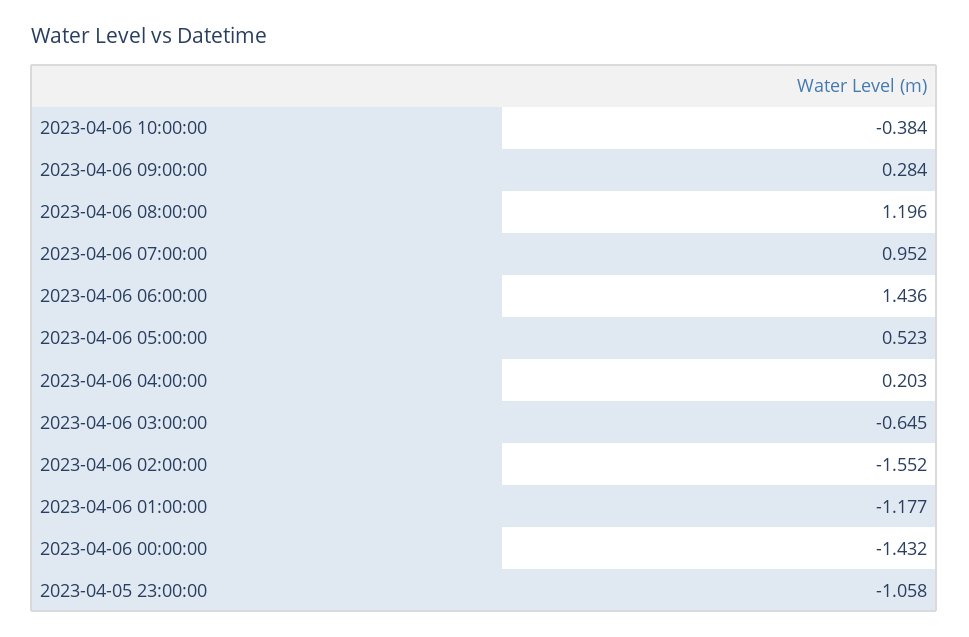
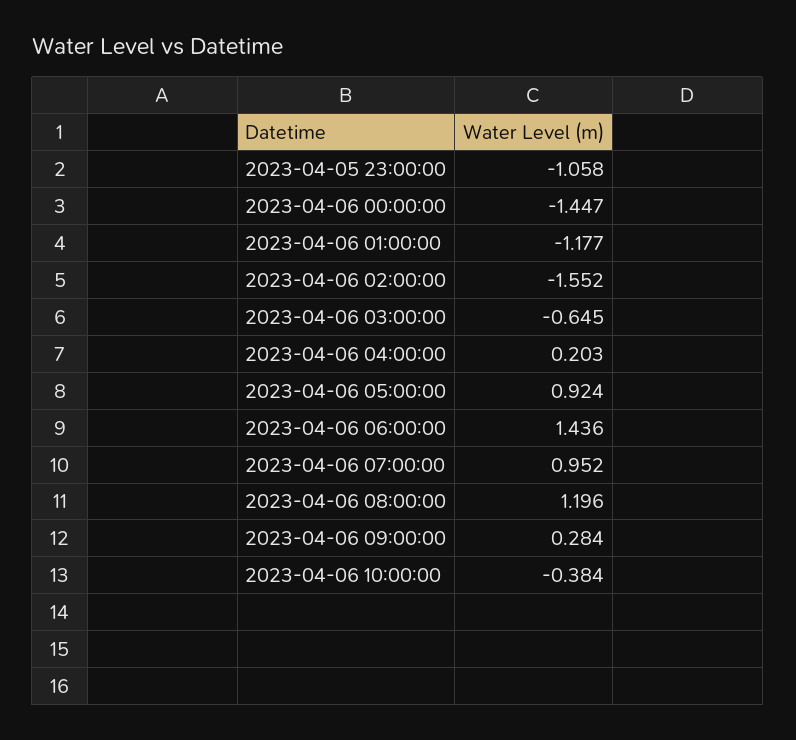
2023-04-06 05:00:00: 0.523 -> 0.924
2023-04-06 00:00:00: -1.432 -> -1.447

